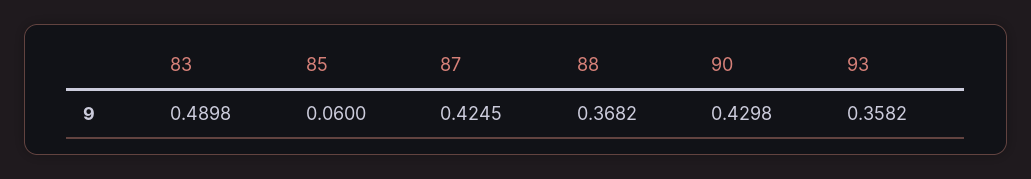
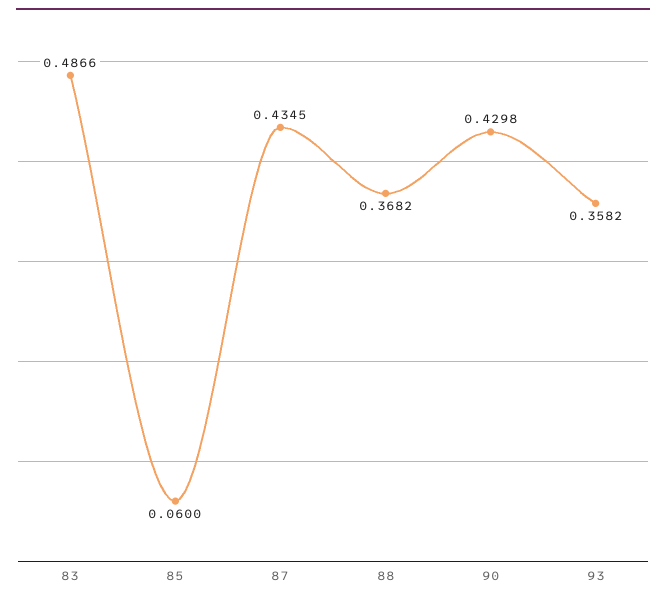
83: 0.4898 -> 0.4866
87: 0.4245 -> 0.4345

